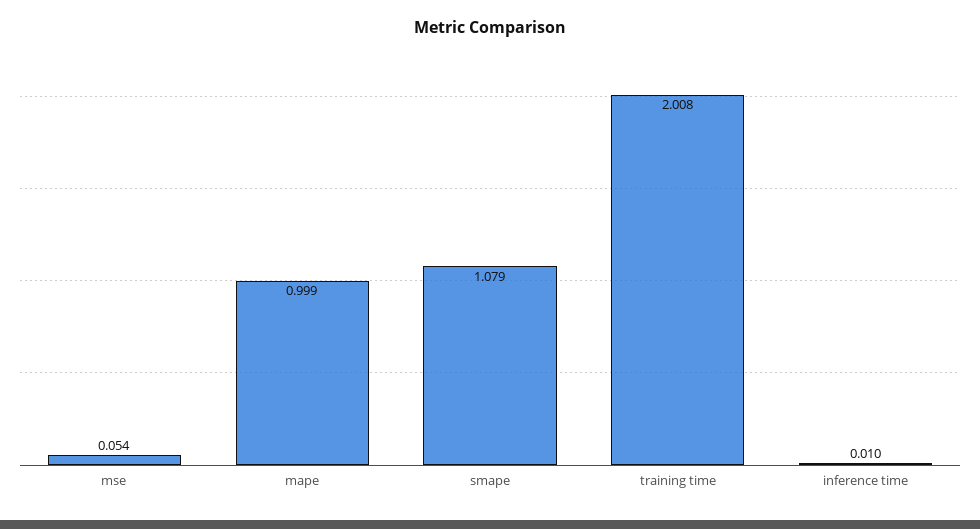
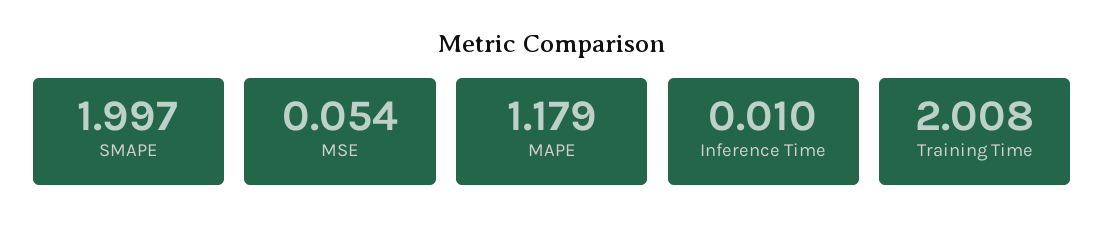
mape: 0.999 -> 1.179
smape: 1.079 -> 1.997

